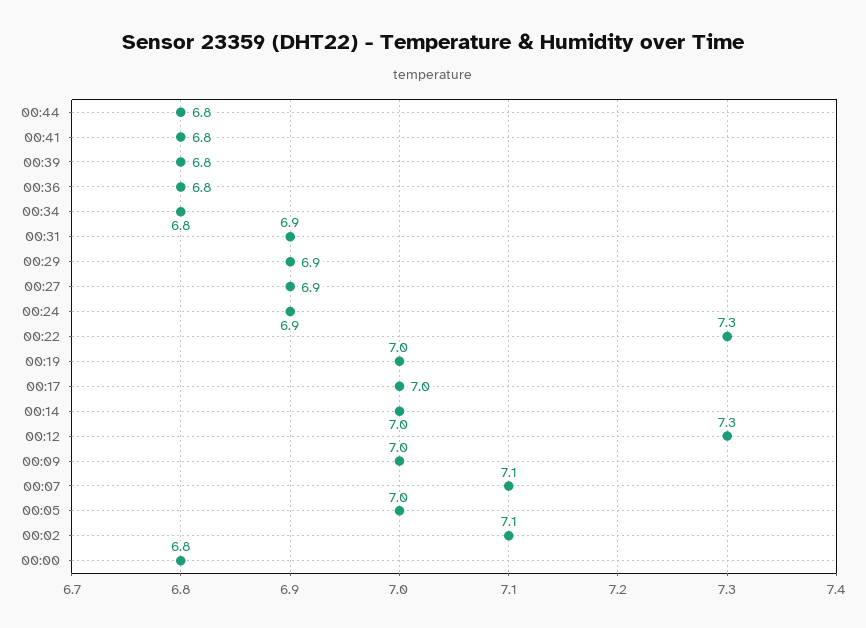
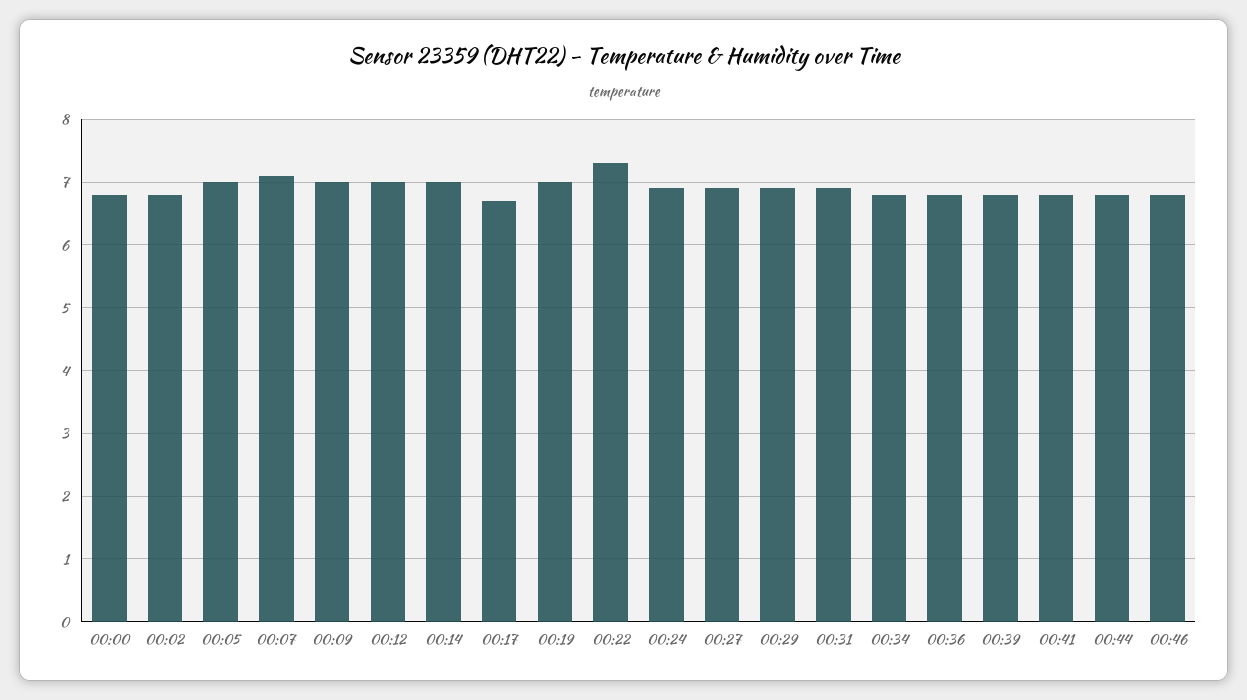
00:17: 7 -> 6.7
00:12: 7.3 -> 7
00:02: 7.1 -> 6.8
00:46: none -> 6.8

